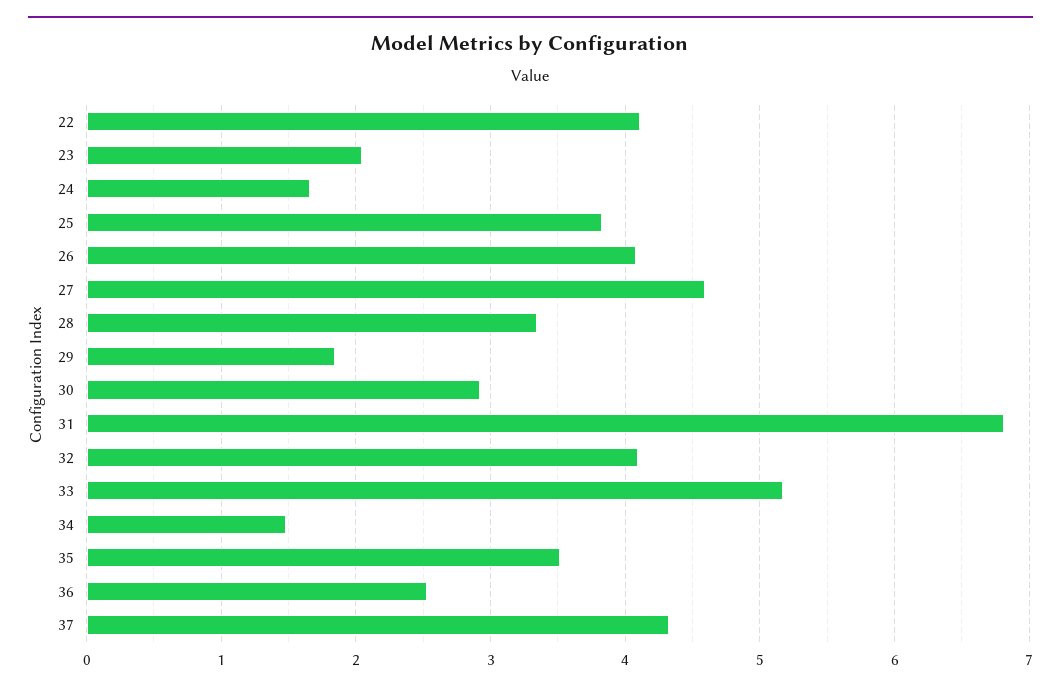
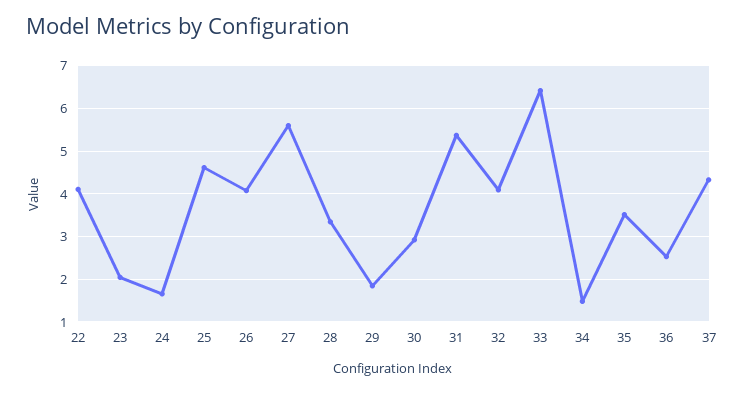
25: 3.8 -> 4.6
27: 4.6 -> 5.6
31: 6.8 -> 5.4
33: 5.2 -> 6.4

